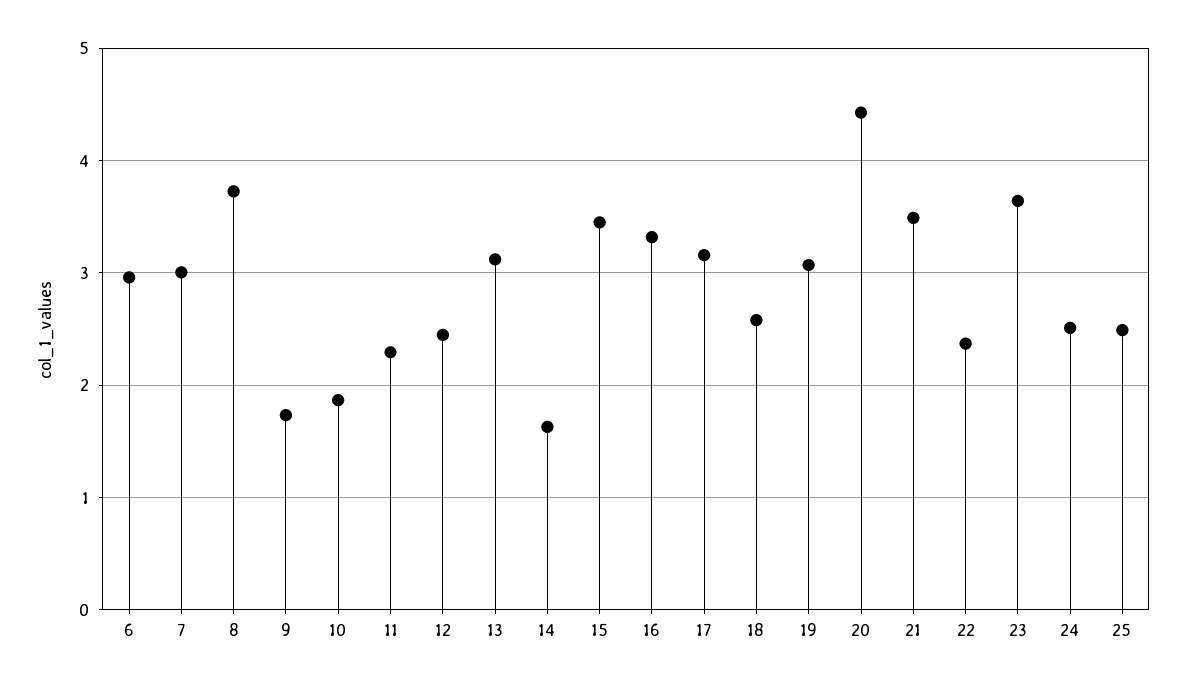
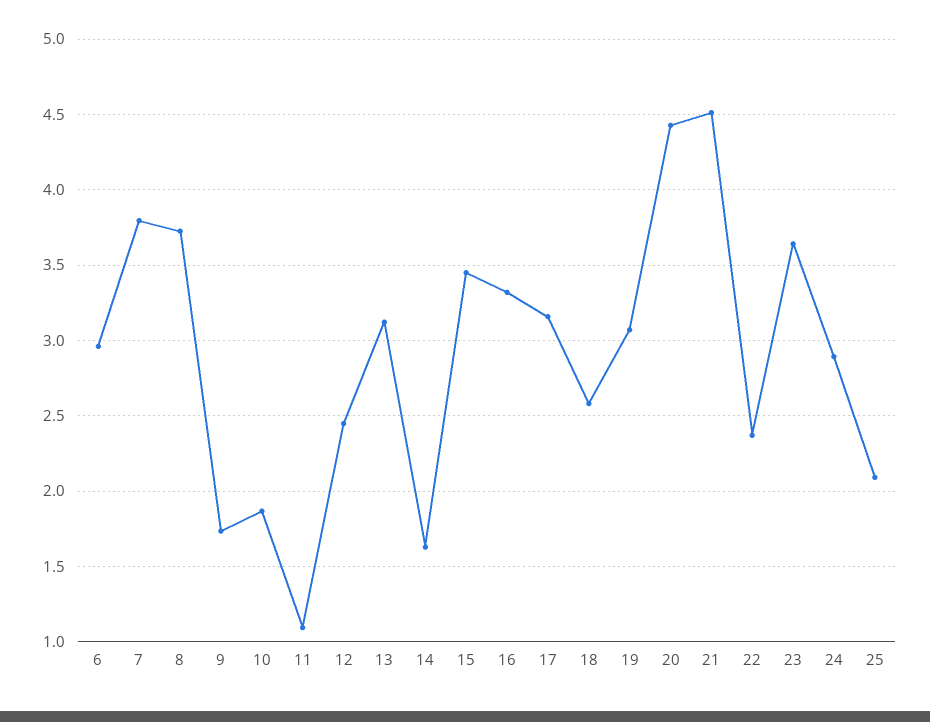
7: 3 -> 3.8
11: 2.3 -> 1.1
21: 3.5 -> 4.5
24: 2.5 -> 2.9
25: 2.5 -> 2.1

